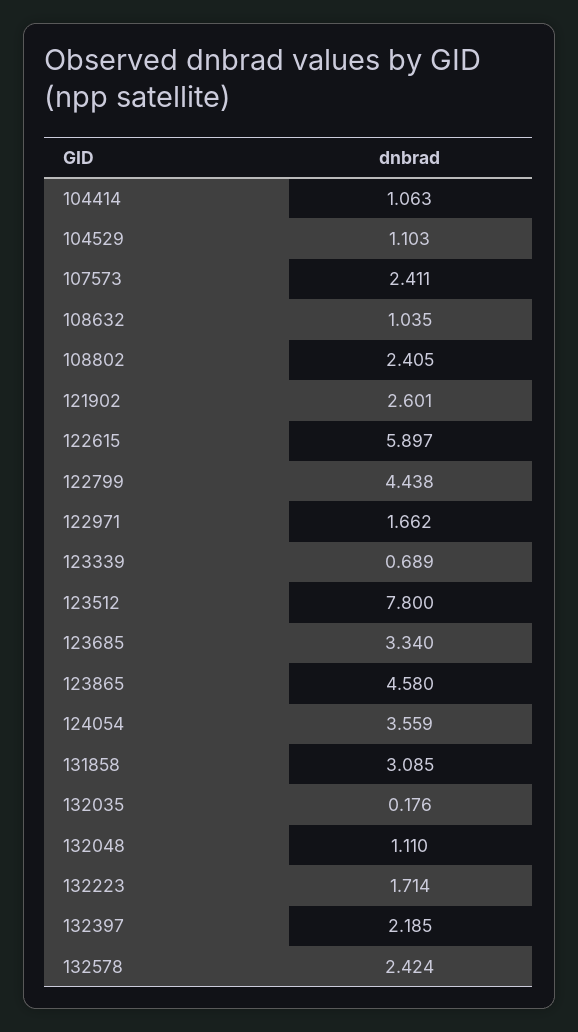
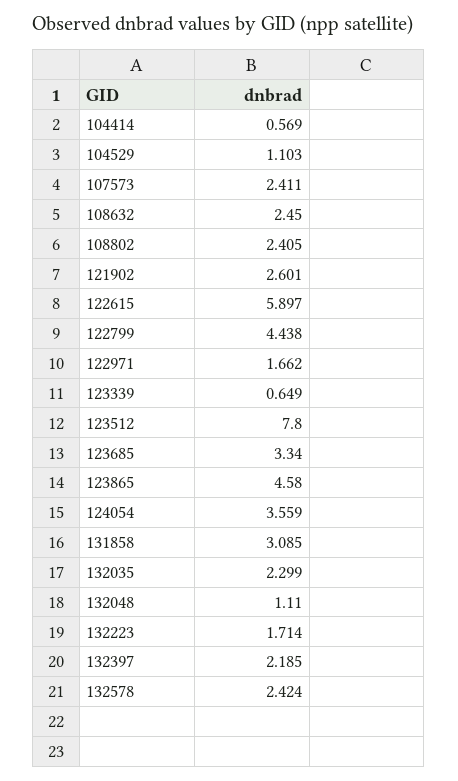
104414: 1.063 -> 0.569
108632: 1.035 -> 2.45
123339: 0.689 -> 0.649
132035: 0.176 -> 2.299

